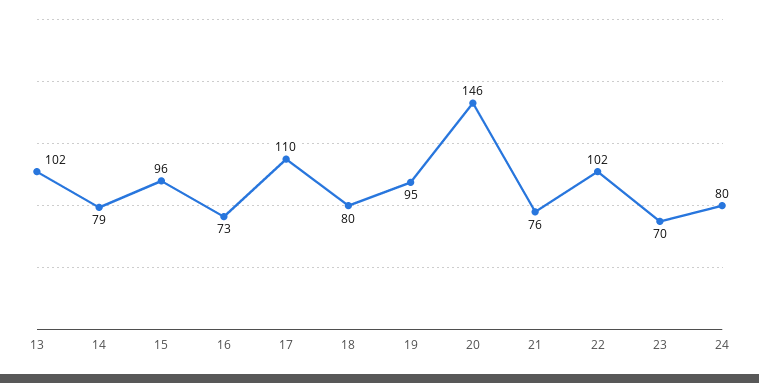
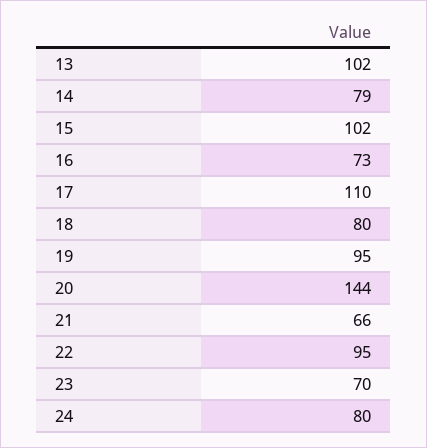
15: 96 -> 102
20: 146 -> 144
21: 76 -> 66
22: 102 -> 95

